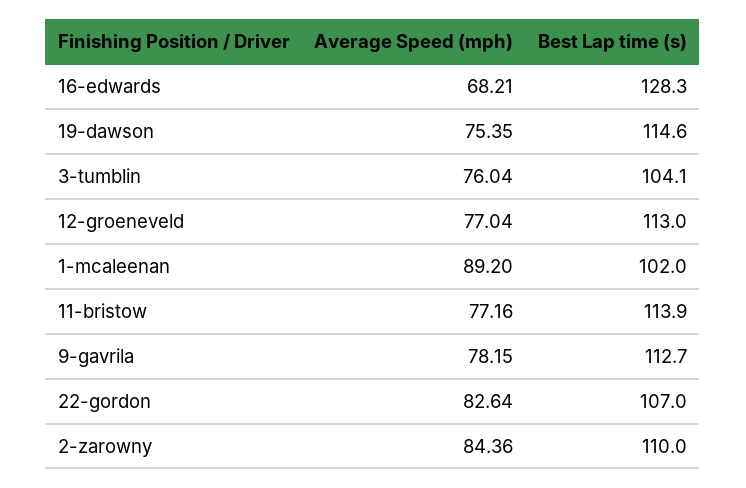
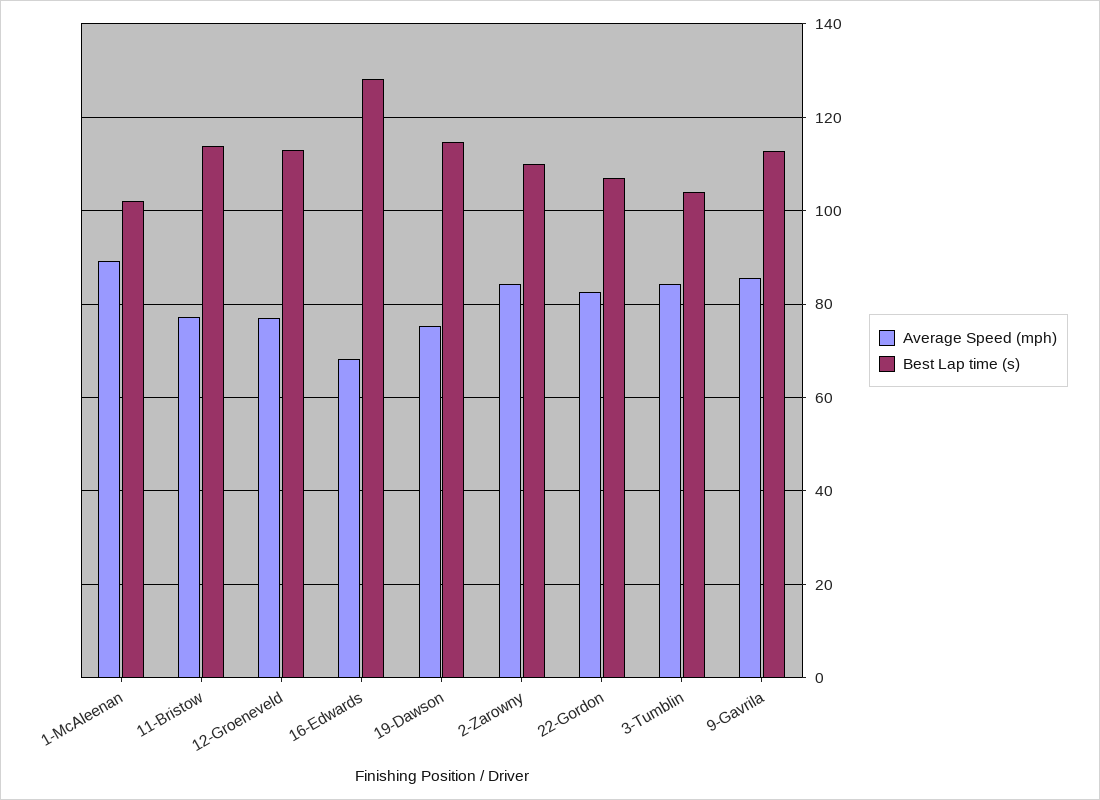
Average Speed (mph), 3-tumblin: 76.04 -> 84
Average Speed (mph), 9-gavrila: 78.15 -> 86

